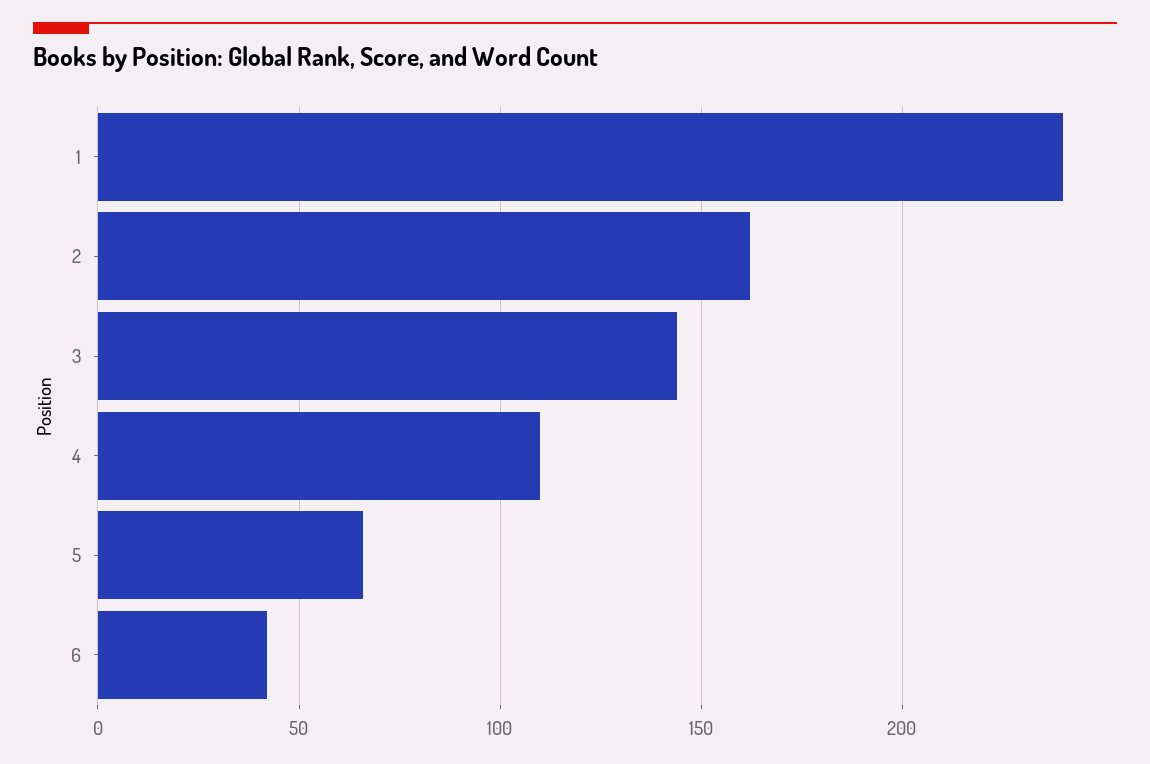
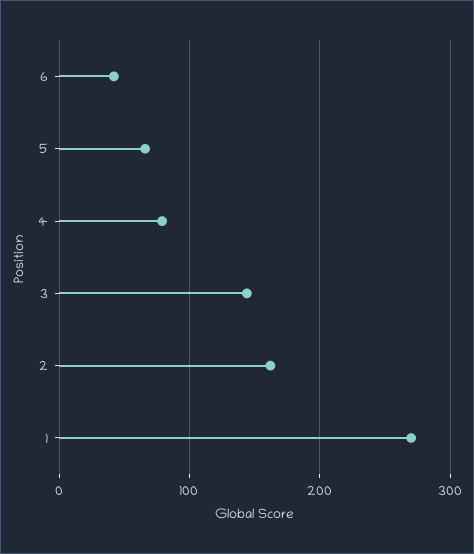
1: 240 -> 270
4: 110 -> 80

